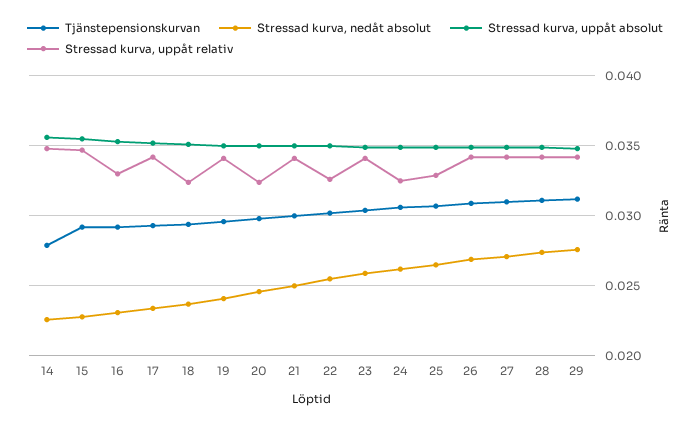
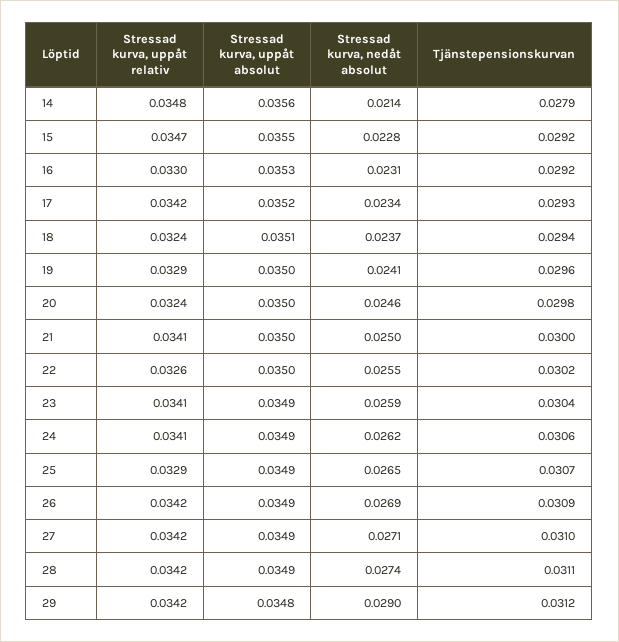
Stressad kurva, nedåt absolut, 14: 0.0225 -> 0.0214
Stressad kurva, uppåt relativ, 19: 0.034 -> 0.0329
Stressad kurva, uppåt relativ, 24: 0.0325 -> 0.0341
Stressad kurva, nedåt absolut, 29: 0.0275 -> 0.029

